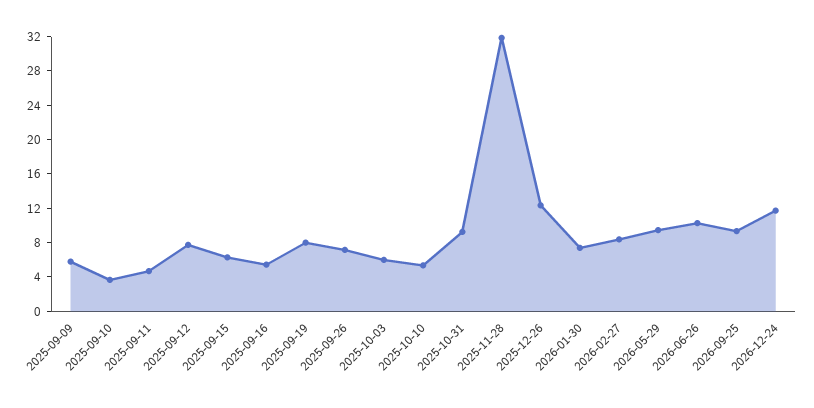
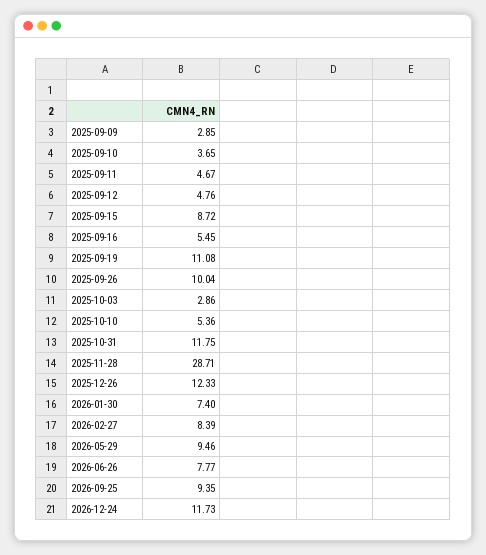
2025-09-09: 6 -> 2.85
2025-09-12: 8 -> 4.76
2025-09-15: 6 -> 8.72
2025-09-19: 8 -> 11.08
2025-09-26: 7 -> 10.04
2025-10-03: 6 -> 2.86
2025-10-31: 9 -> 11.75
2025-11-28: 32 -> 28.71
2026-06-26: 10 -> 7.77

